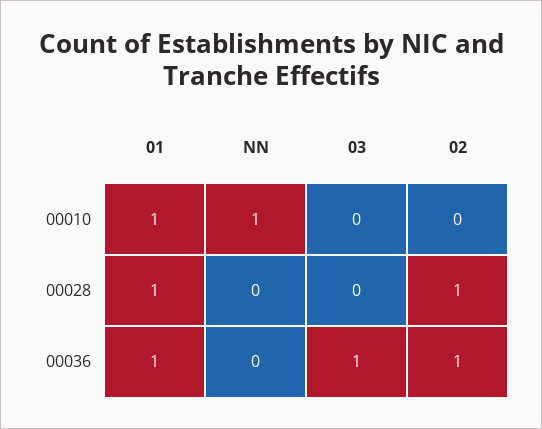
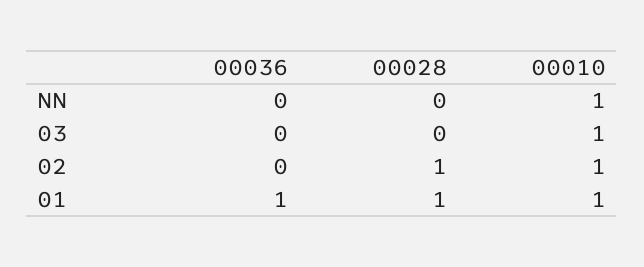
03, 00010: 0 -> 1
02, 00010: 0 -> 1
03, 00036: 1 -> 0
02, 00036: 1 -> 0

